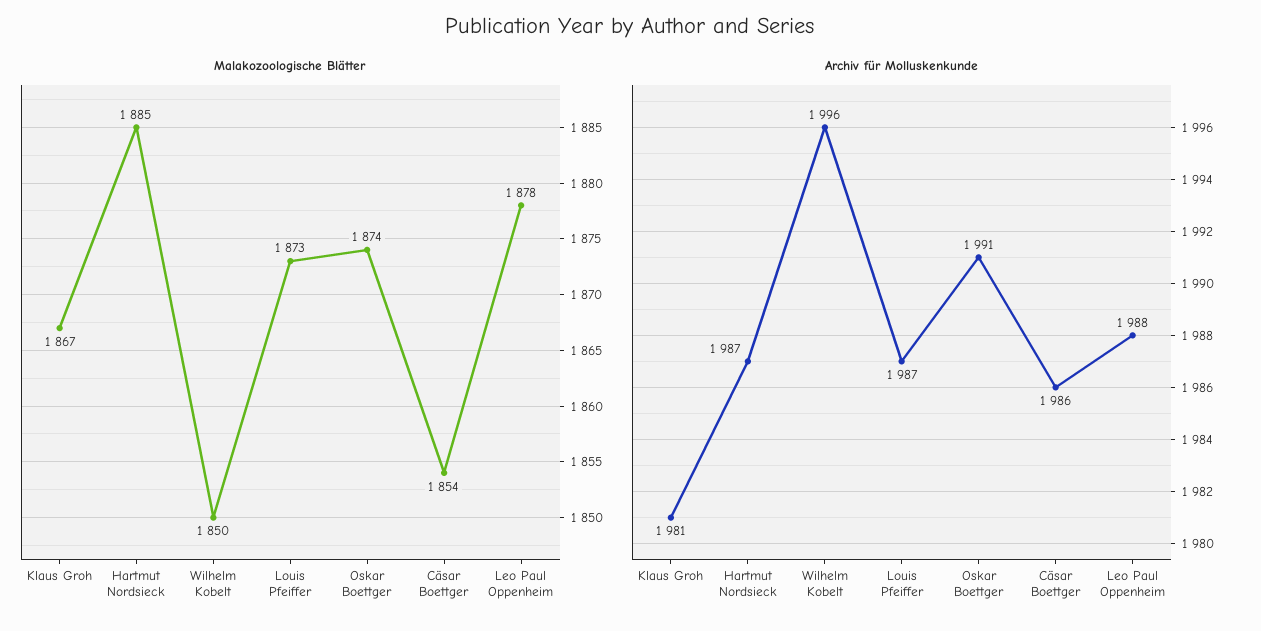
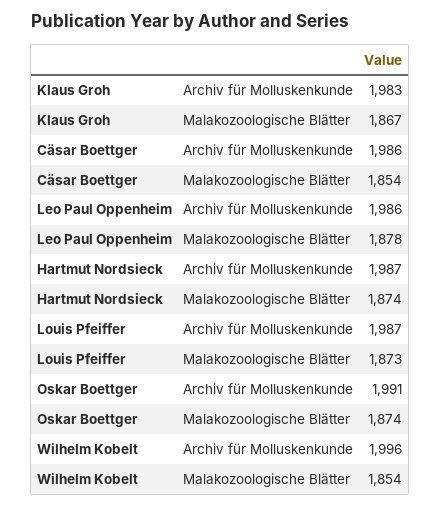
Malakozoologische Blätter, Hartmut Nordsieck: 1885 -> 1874
Malakozoologische Blätter, Wilhelm Kobelt: 1850 -> 1854
Archiv für Molluskenkunde, Klaus Groh: 1981 -> 1983
Archiv für Molluskenkunde, Leo Paul Oppenheim: 1988 -> 1986

